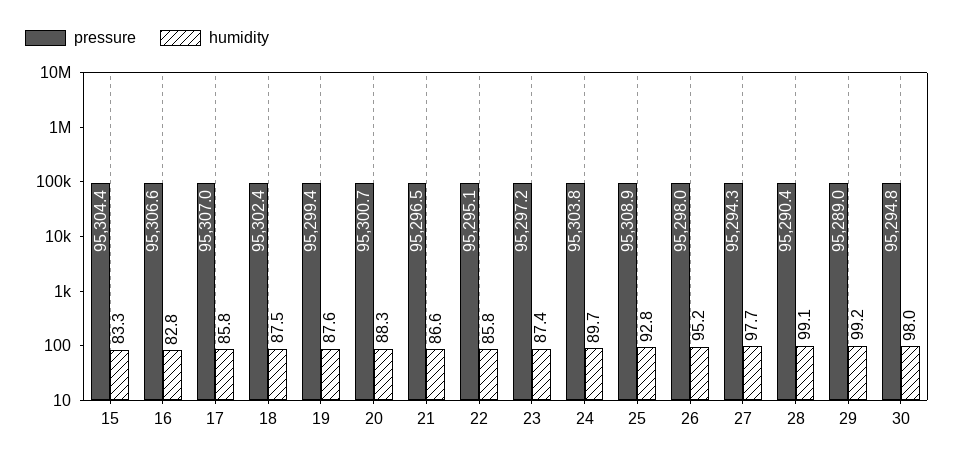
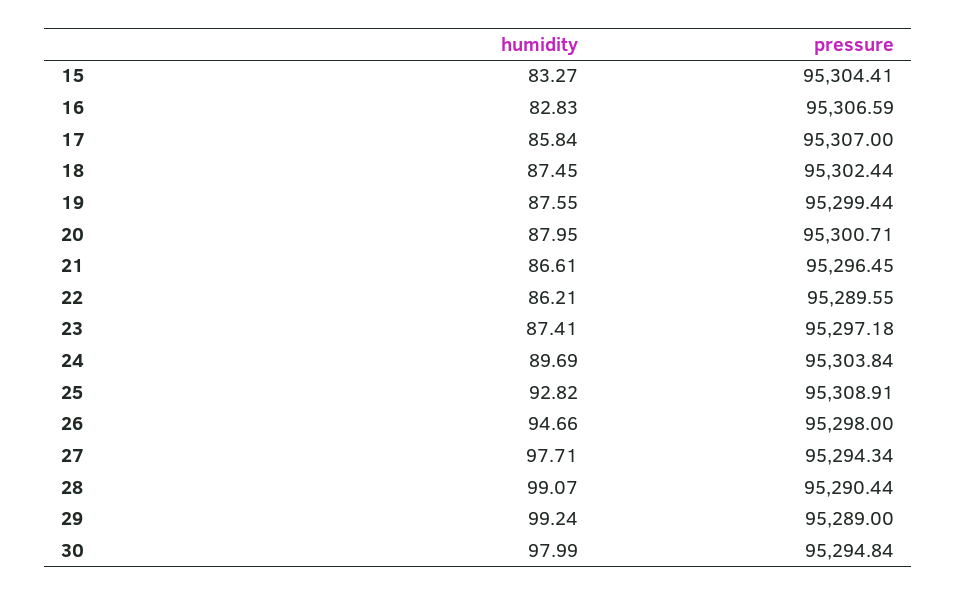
humidity, 20: 88.3 -> 87.95
pressure, 22: 95295.1 -> 95289.55
humidity, 22: 85.8 -> 86.21
humidity, 26: 95.2 -> 94.66

